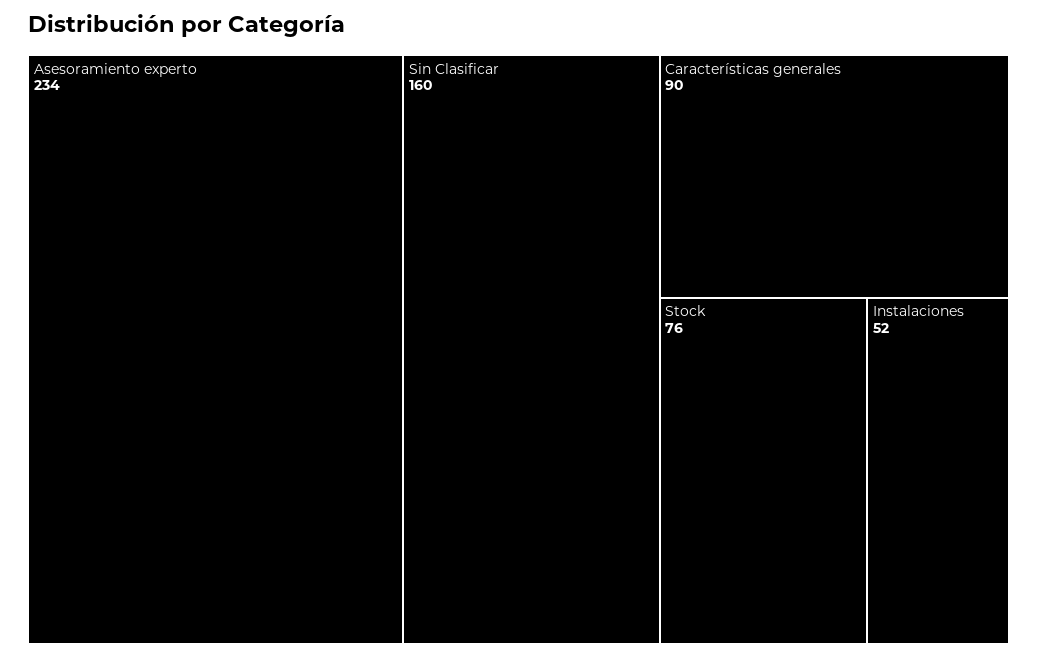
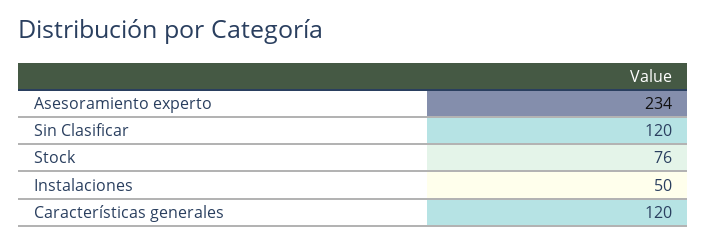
Sin Clasificar: 160 -> 120
Características generales: 90 -> 120
Instalaciones: 52 -> 50

